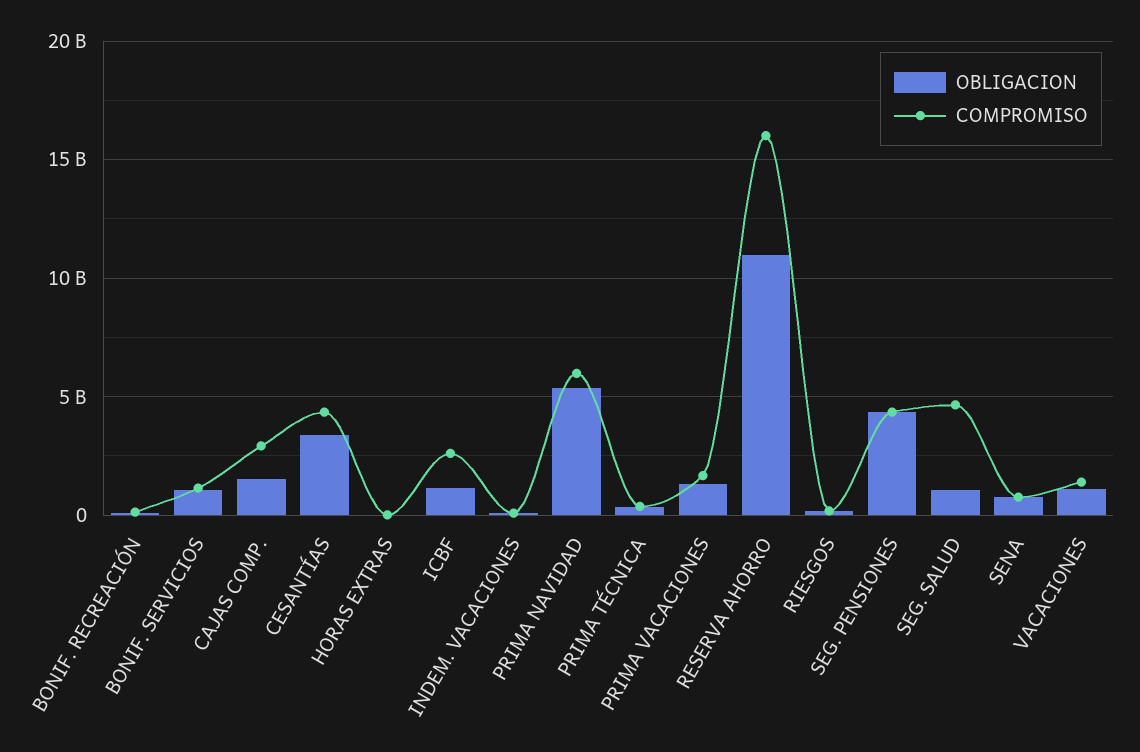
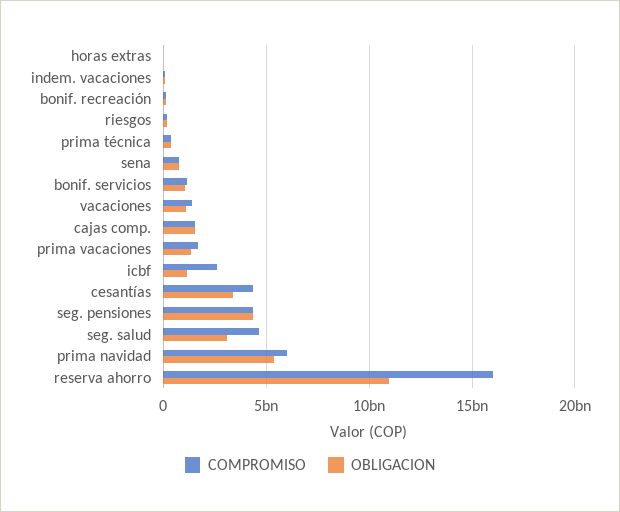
COMPROMISO, CAJAS COMP.: 3000000000 -> 1500000000
OBLIGACION, SEG. SALUD: 1000000000 -> 3000000000

